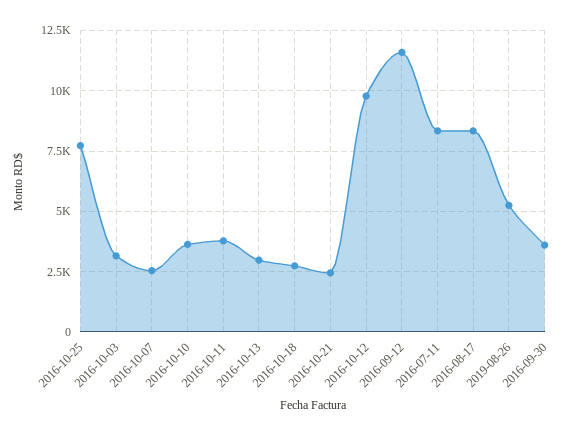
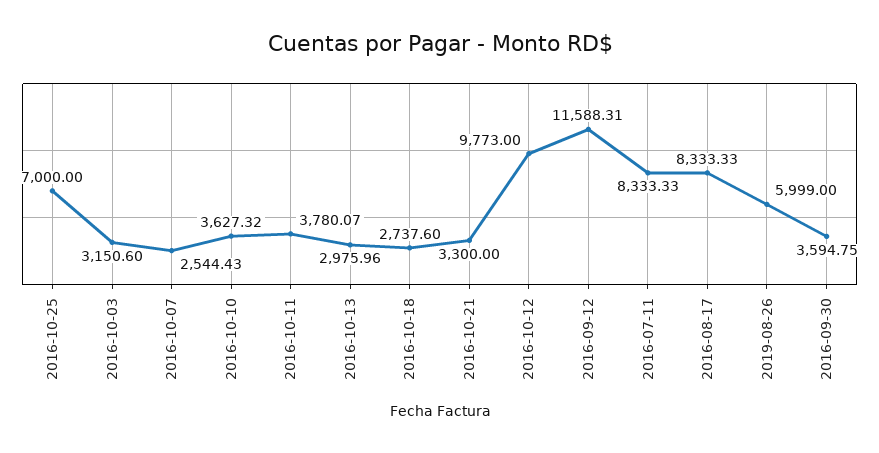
2016-10-25: 7750 -> 7000
2016-10-21: 2500 -> 3300
2019-08-26: 5250 -> 5999

